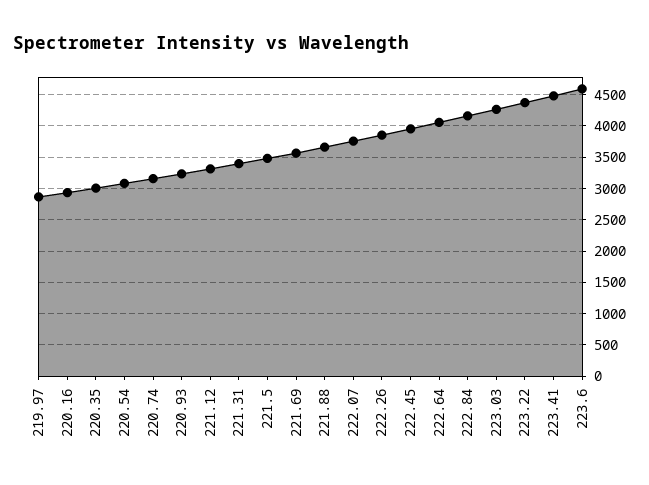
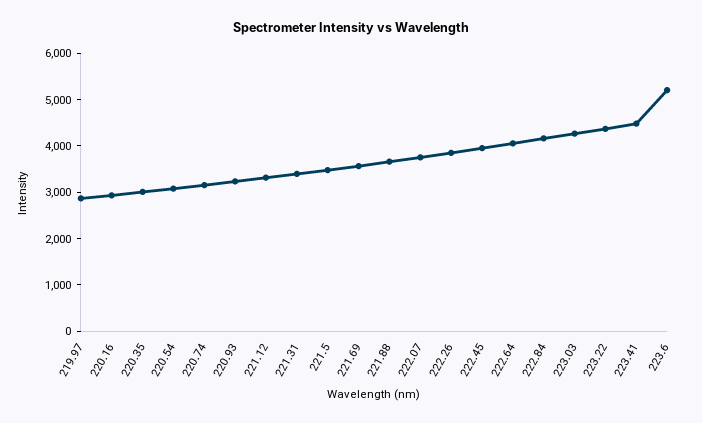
223.6: 4600 -> 5200

